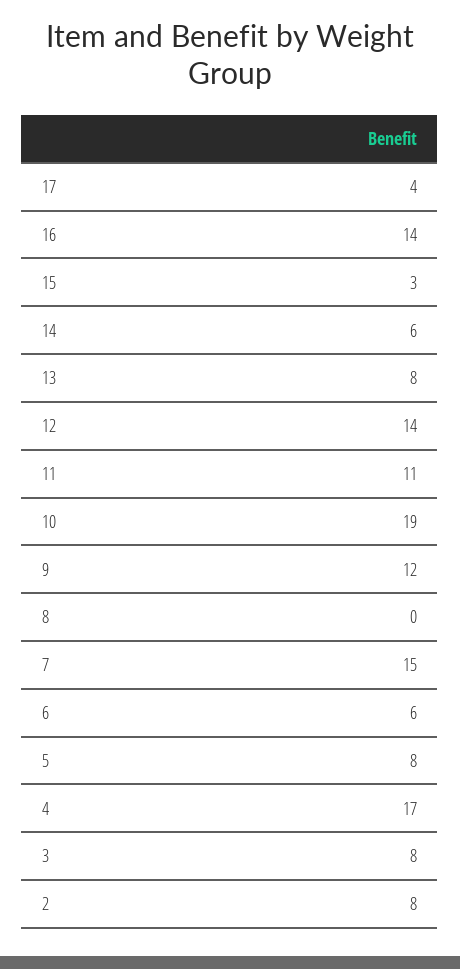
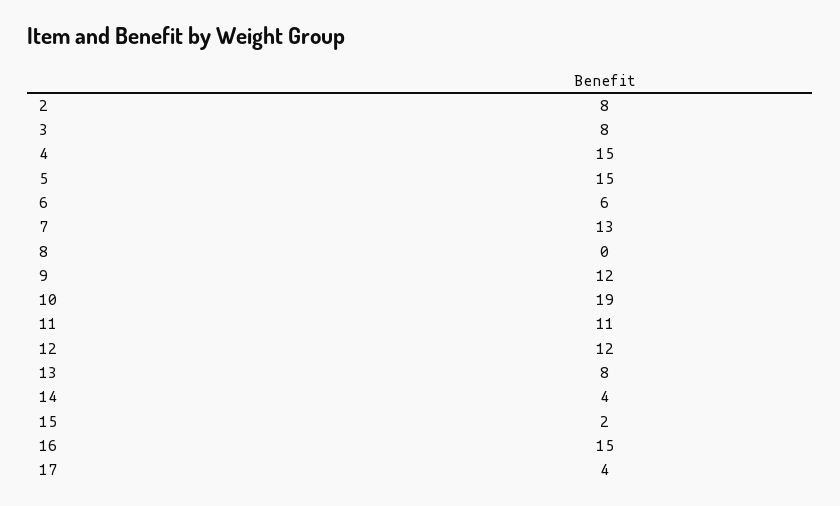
16: 14 -> 15
15: 3 -> 2
14: 6 -> 4
12: 14 -> 12
7: 15 -> 13
5: 8 -> 15
4: 17 -> 15

